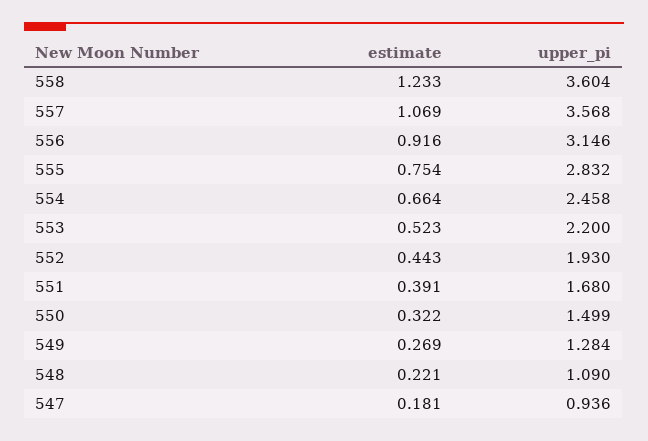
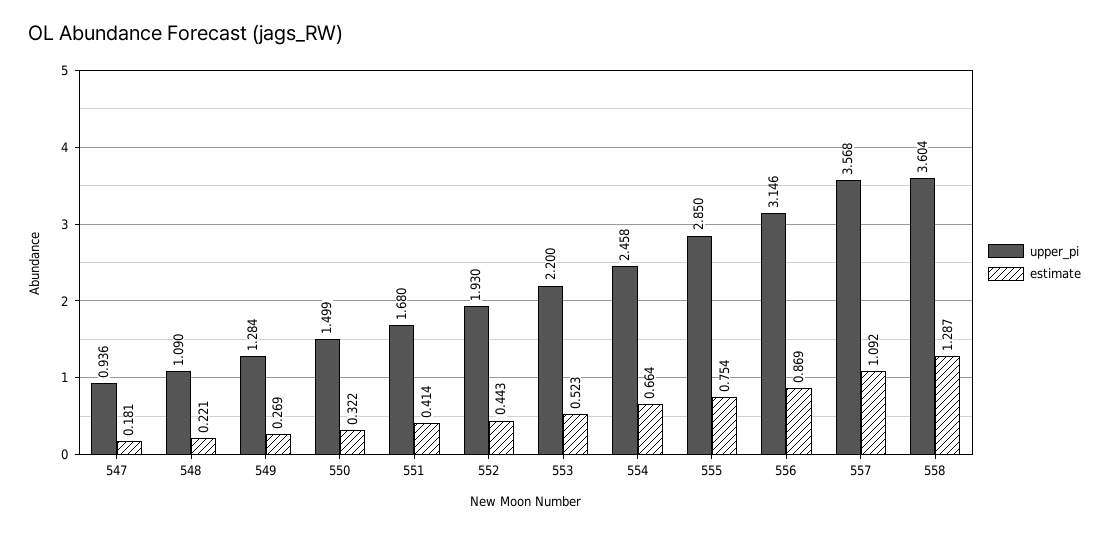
estimate, 558: 1.233 -> 1.287
estimate, 557: 1.069 -> 1.092
estimate, 556: 0.916 -> 0.869
upper_pi, 555: 2.832 -> 2.85
estimate, 551: 0.391 -> 0.414

